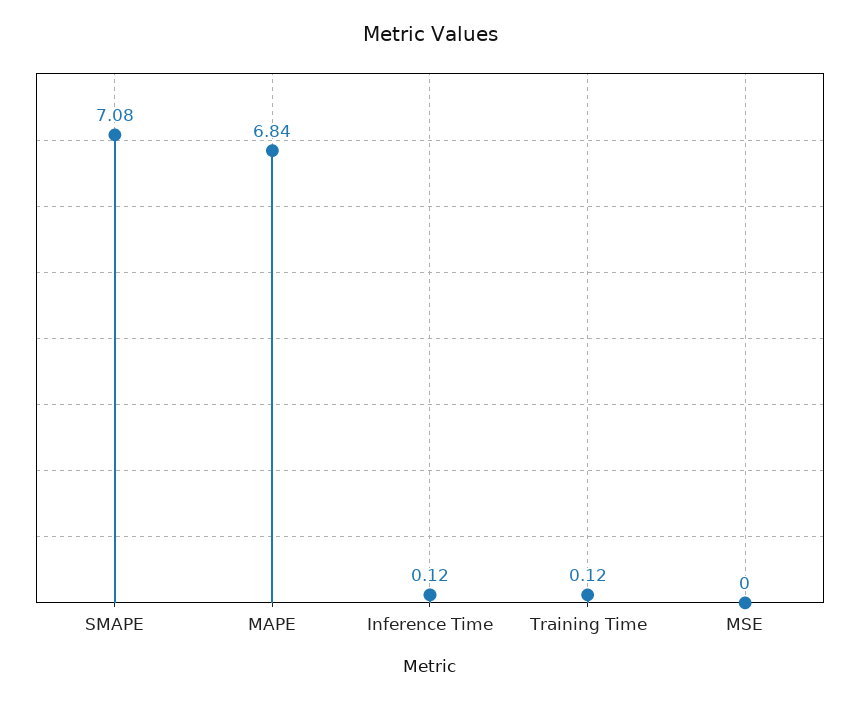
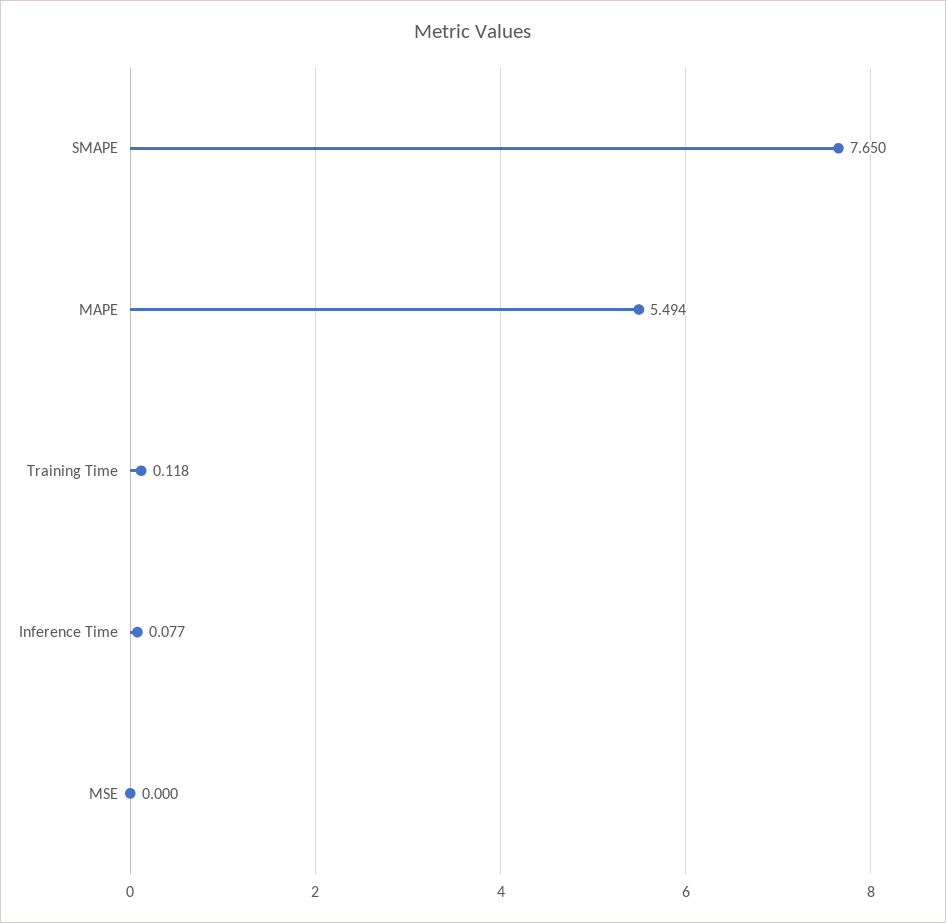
SMAPE: 7.08 -> 7.65
MAPE: 6.84 -> 5.494
Inference Time: 0.12 -> 0.077

